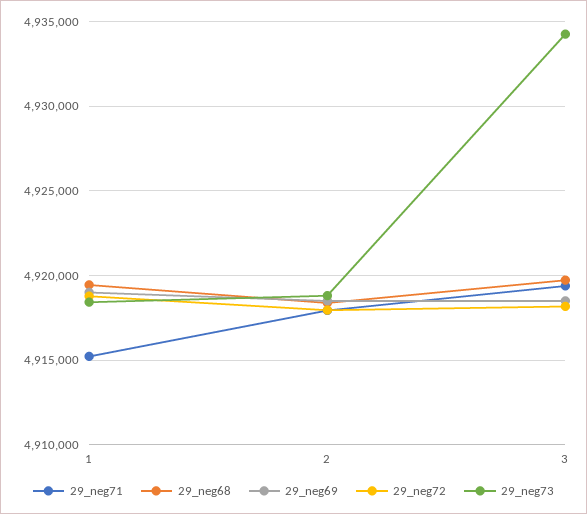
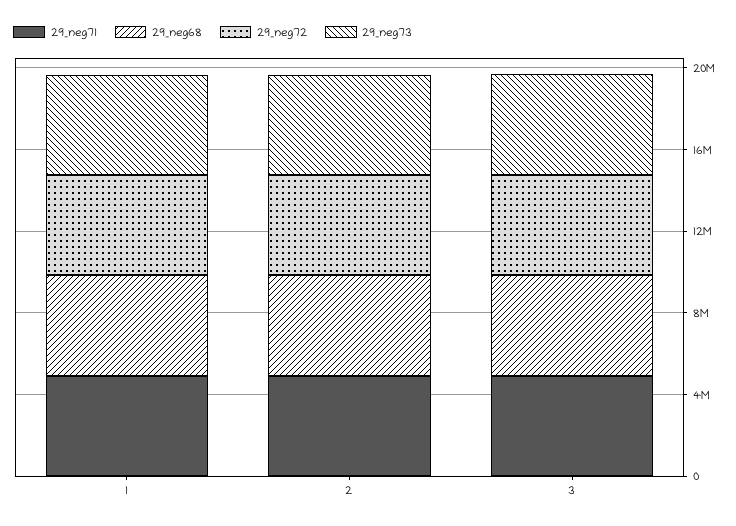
29_neg69, 1: 4919000 -> none
29_neg69, 2: 4918500 -> none
29_neg69, 3: 4918500 -> none

